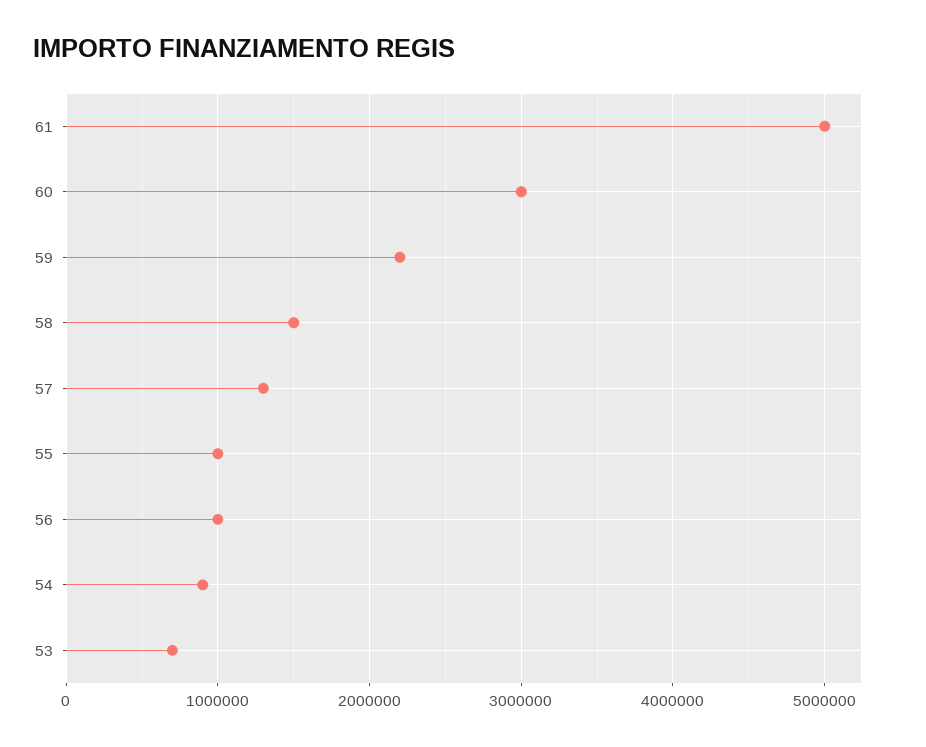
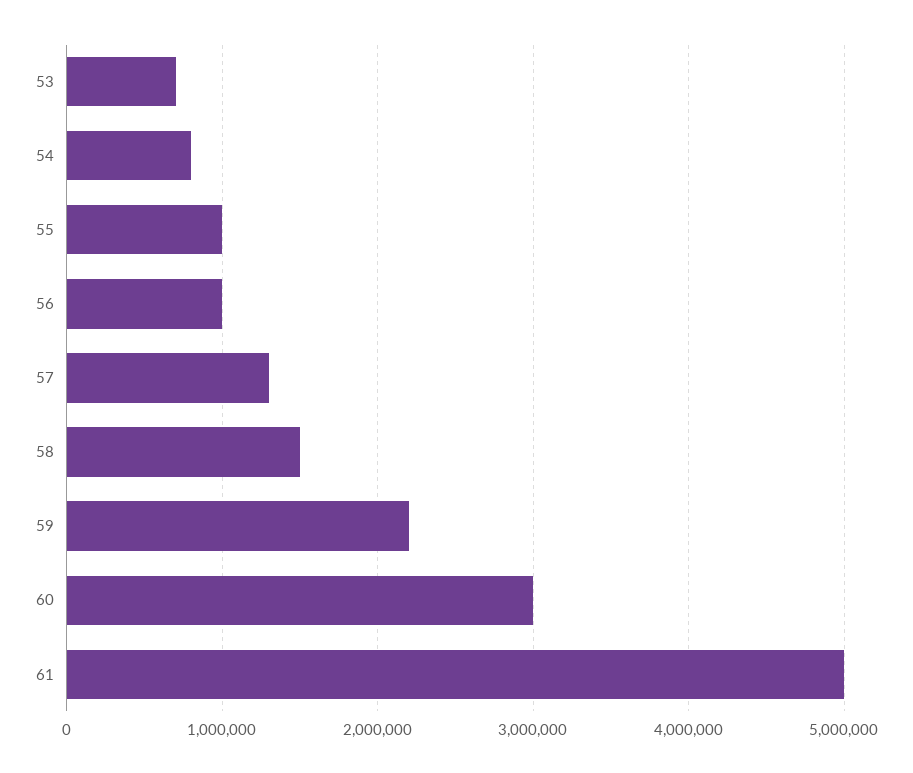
54: 900000 -> 800000

